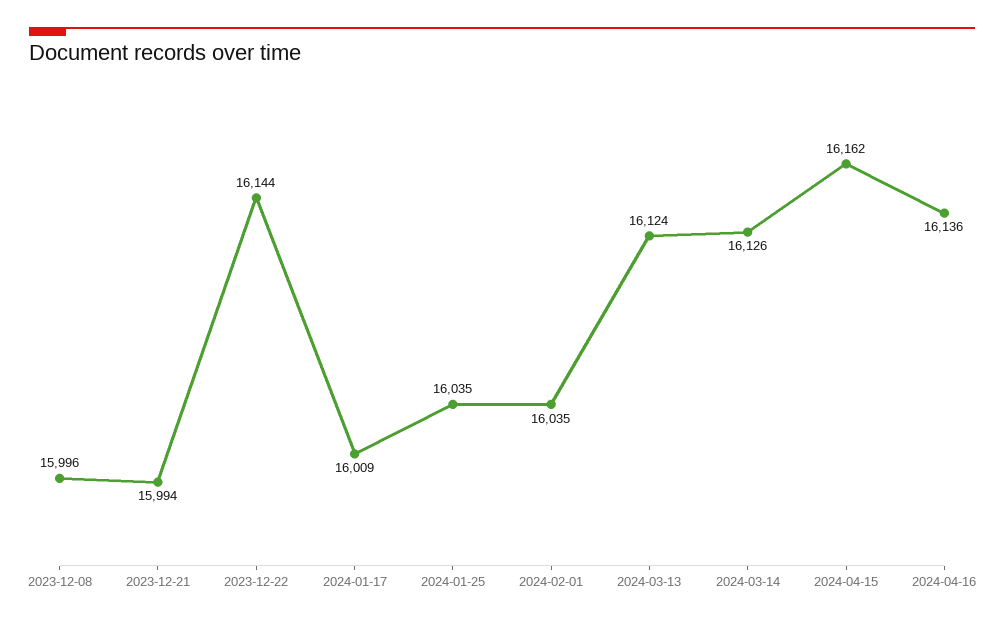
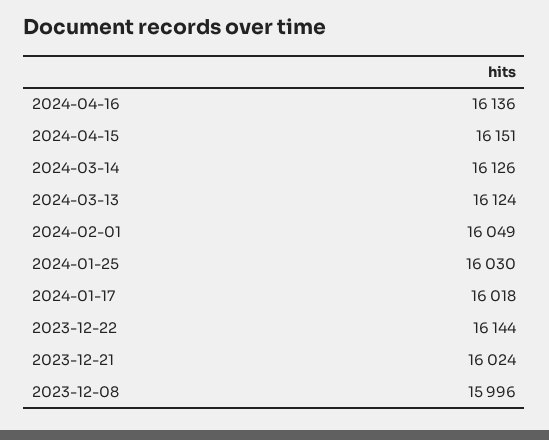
2023-12-21: 15994 -> 16024
2024-01-17: 16009 -> 16018
2024-01-25: 16035 -> 16030
2024-02-01: 16035 -> 16049
2024-04-15: 16162 -> 16151

